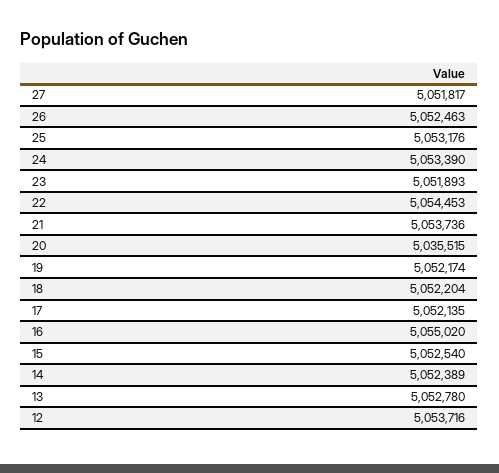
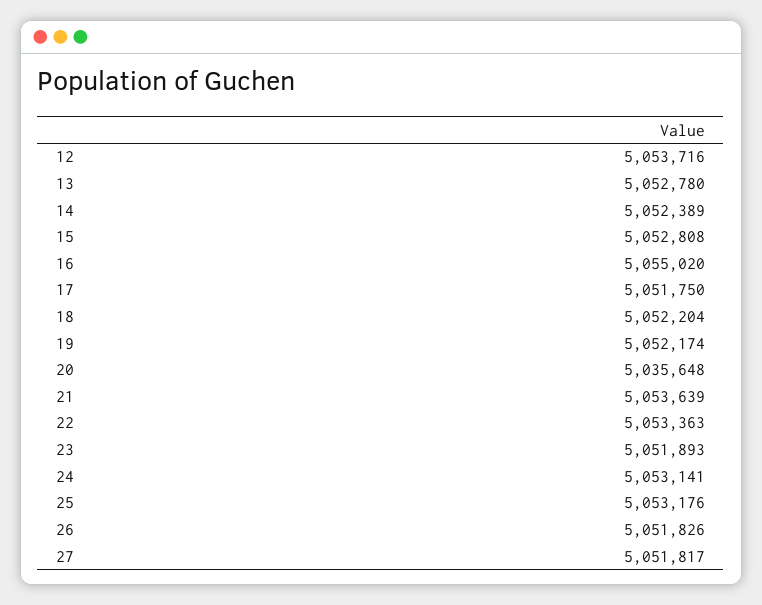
26: 5052463 -> 5051826
24: 5053390 -> 5053141
22: 5054453 -> 5053363
21: 5053736 -> 5053639
20: 5035515 -> 5035648
17: 5052135 -> 5051750
15: 5052540 -> 5052808

